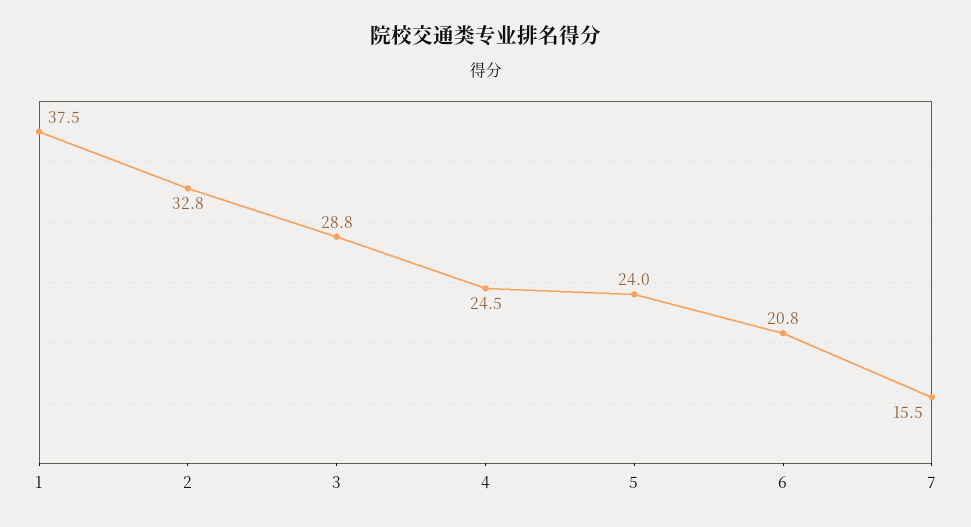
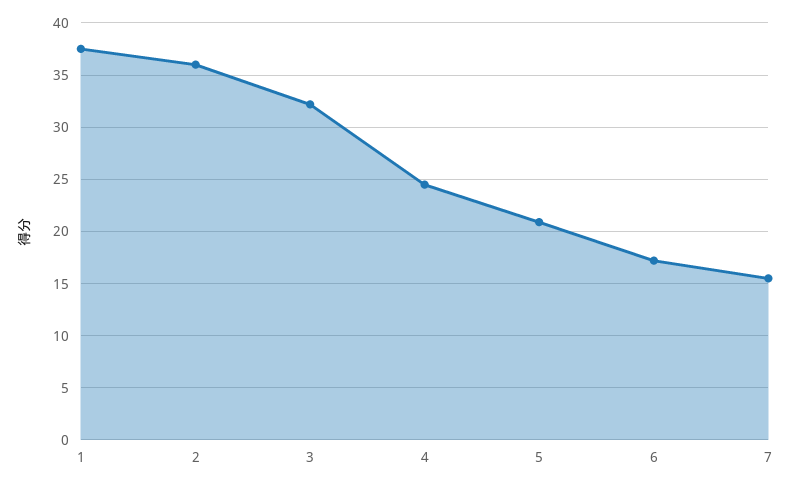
2: 32.8 -> 36
3: 28.8 -> 32
5: 24 -> 21
6: 20.8 -> 17

